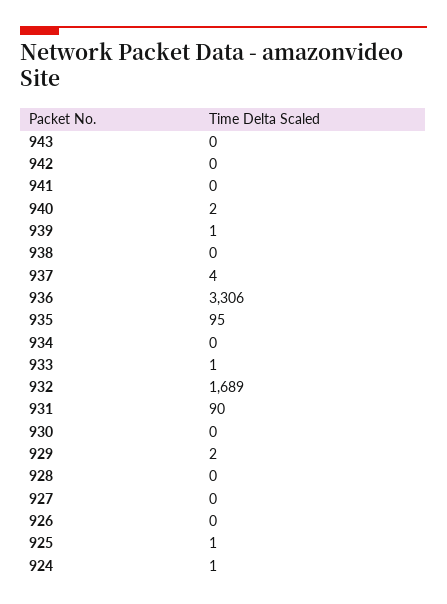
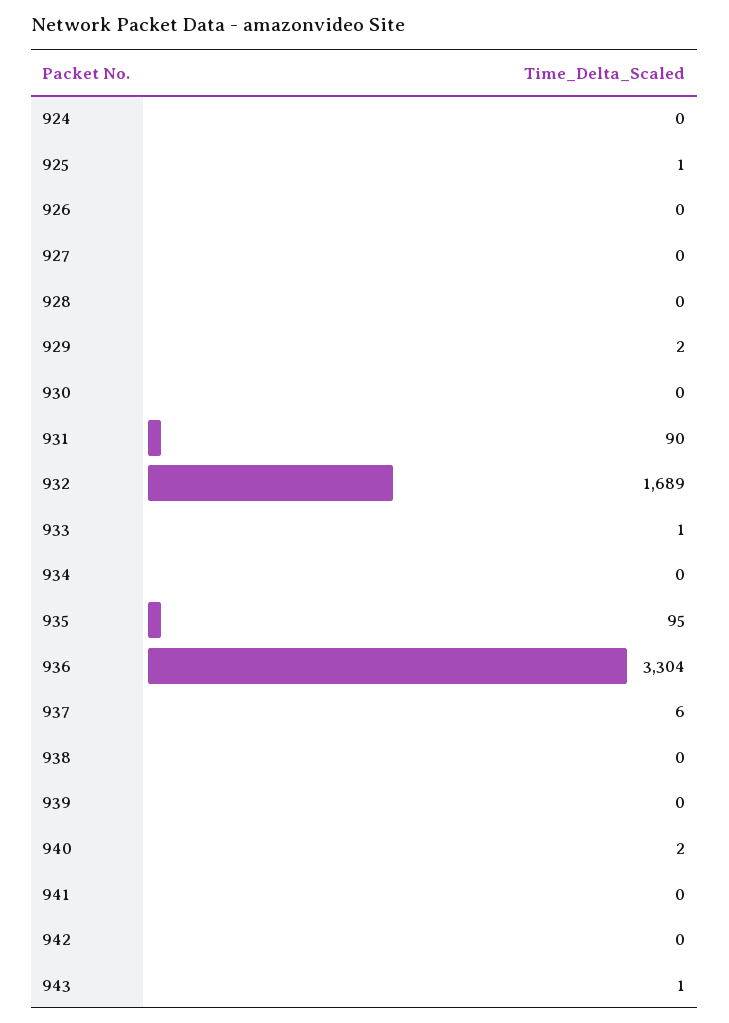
943: 0 -> 1
939: 1 -> 0
937: 4 -> 6
936: 3306 -> 3304
924: 1 -> 0

